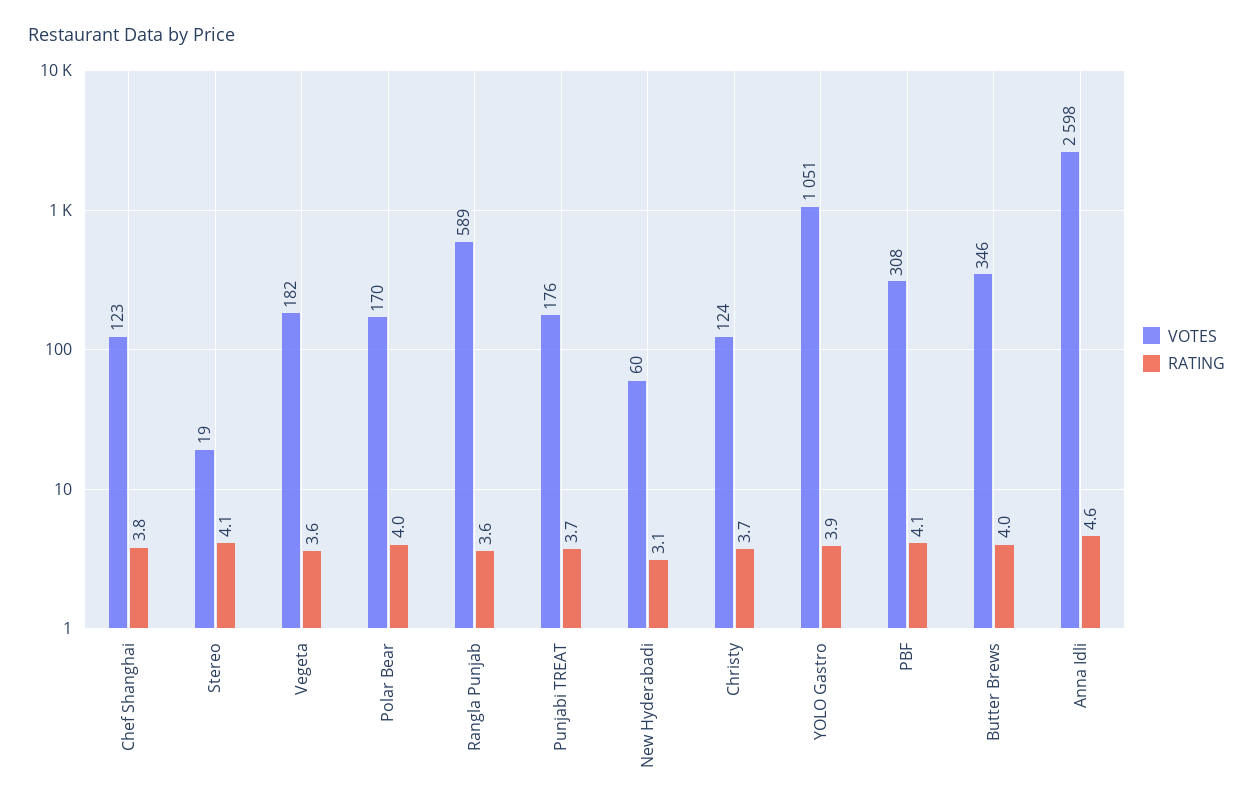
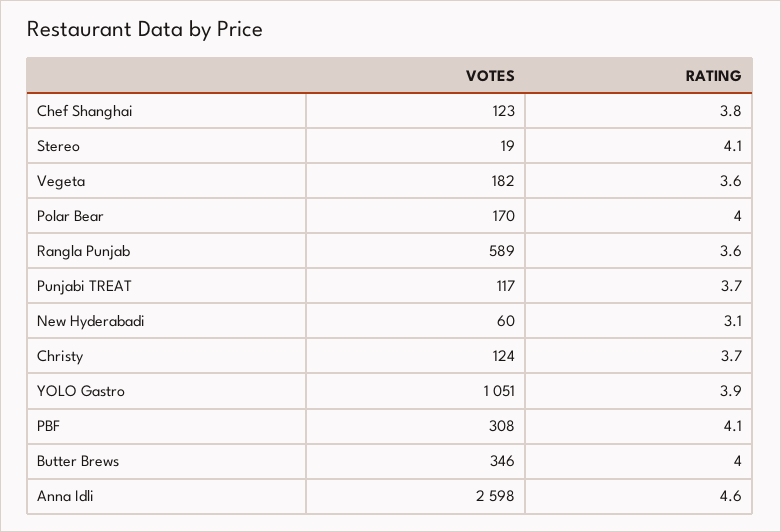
VOTES, Punjabi TREAT: 176 -> 117

